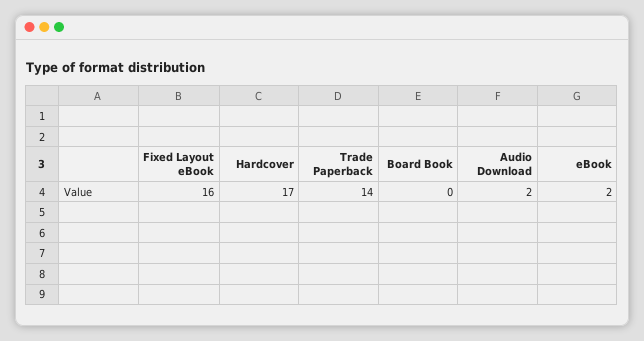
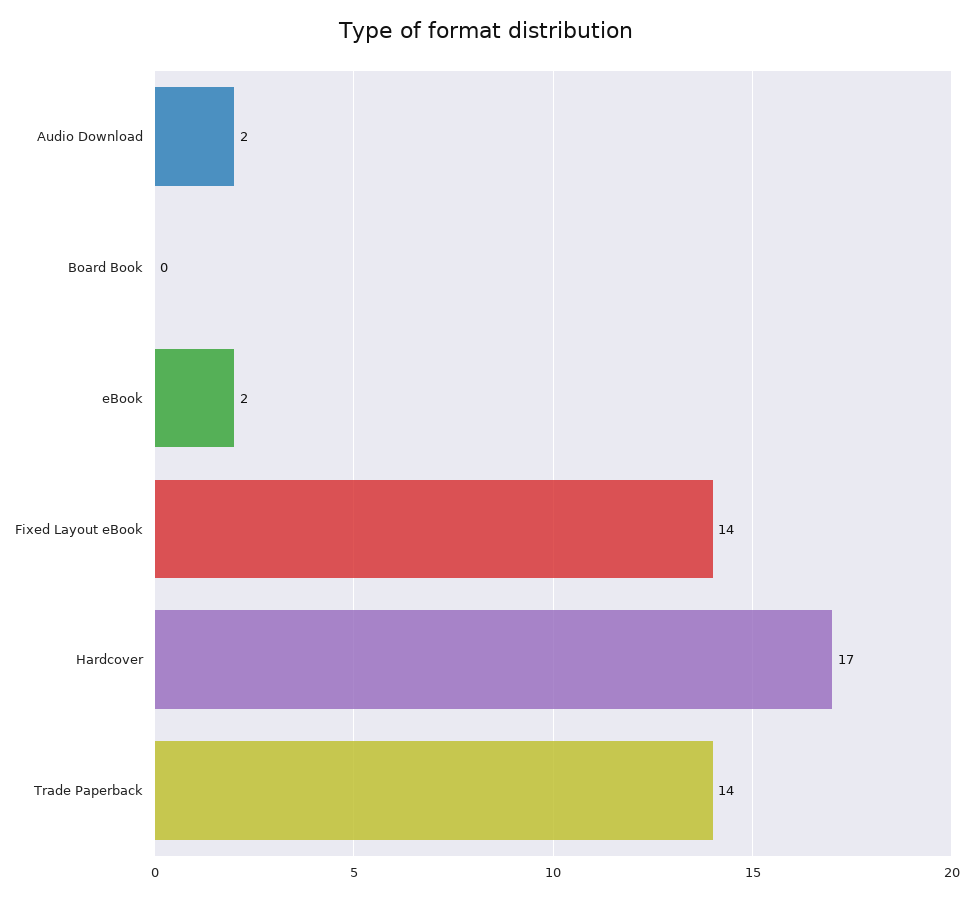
Fixed Layout eBook: 16 -> 14

